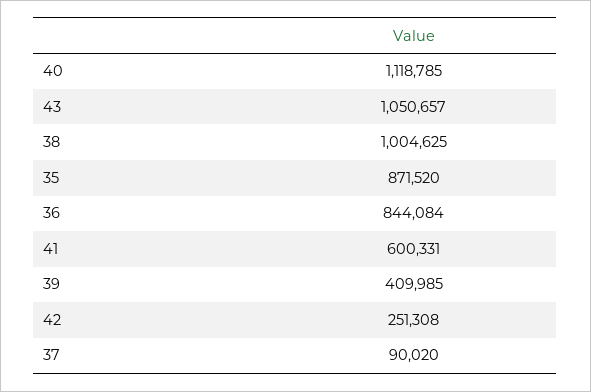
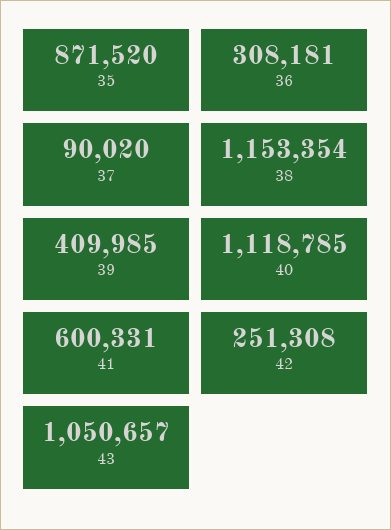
38: 1004625 -> 1153354
36: 844084 -> 308181

